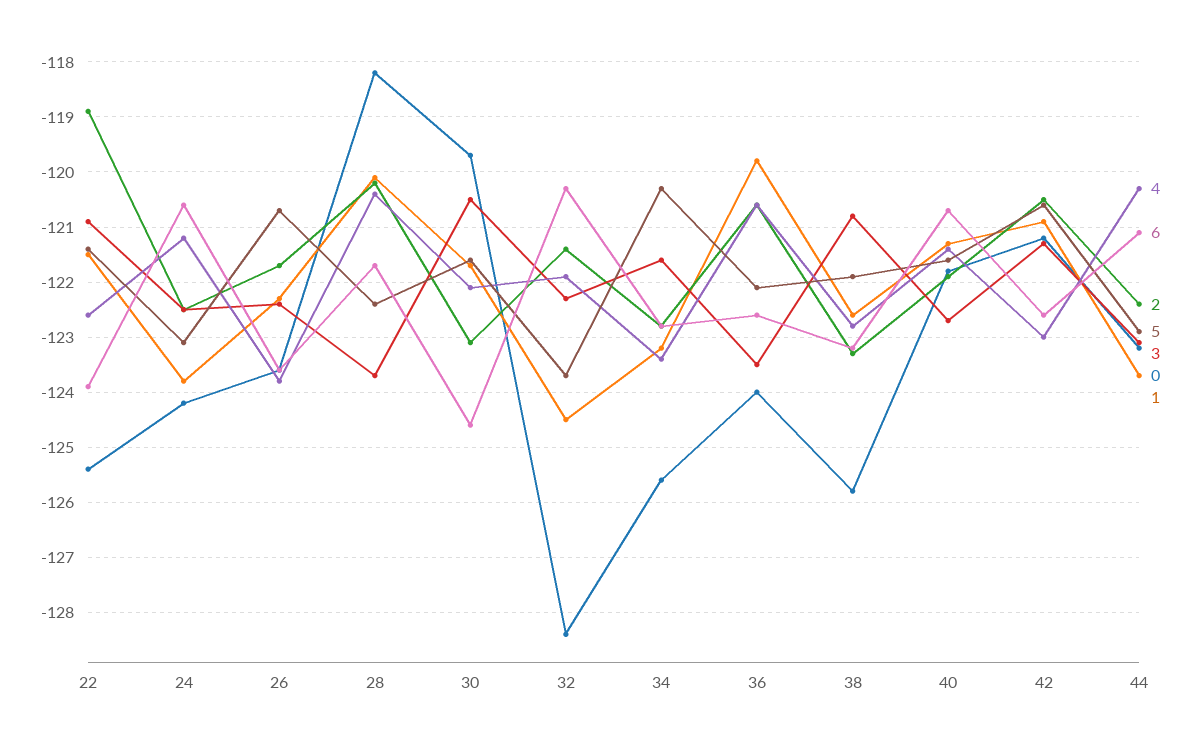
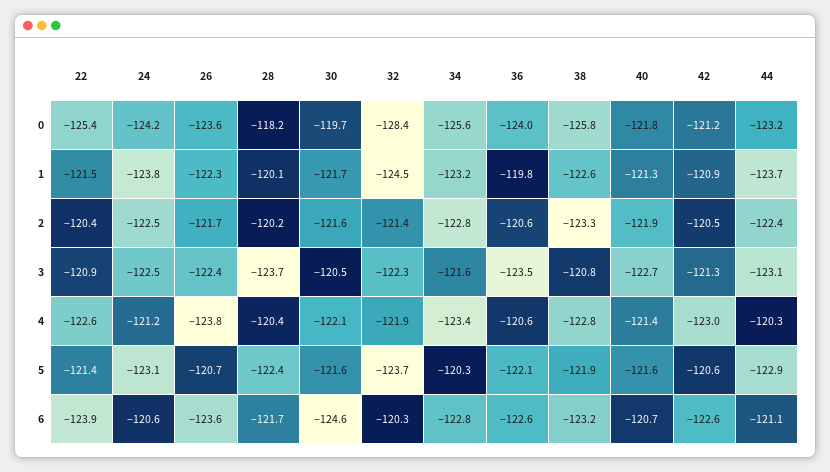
2, 22: -119 -> -120.4
2, 30: -123 -> -121.6

